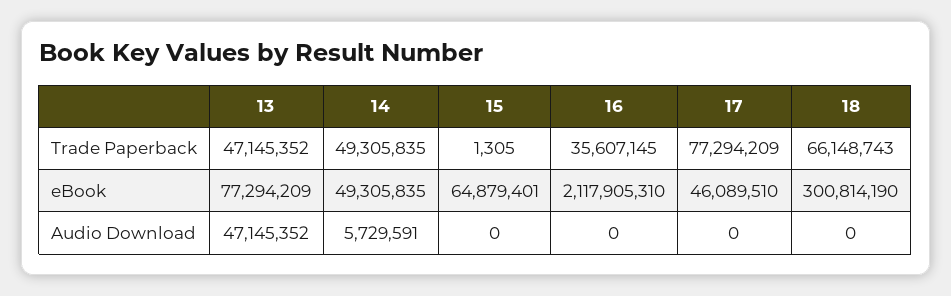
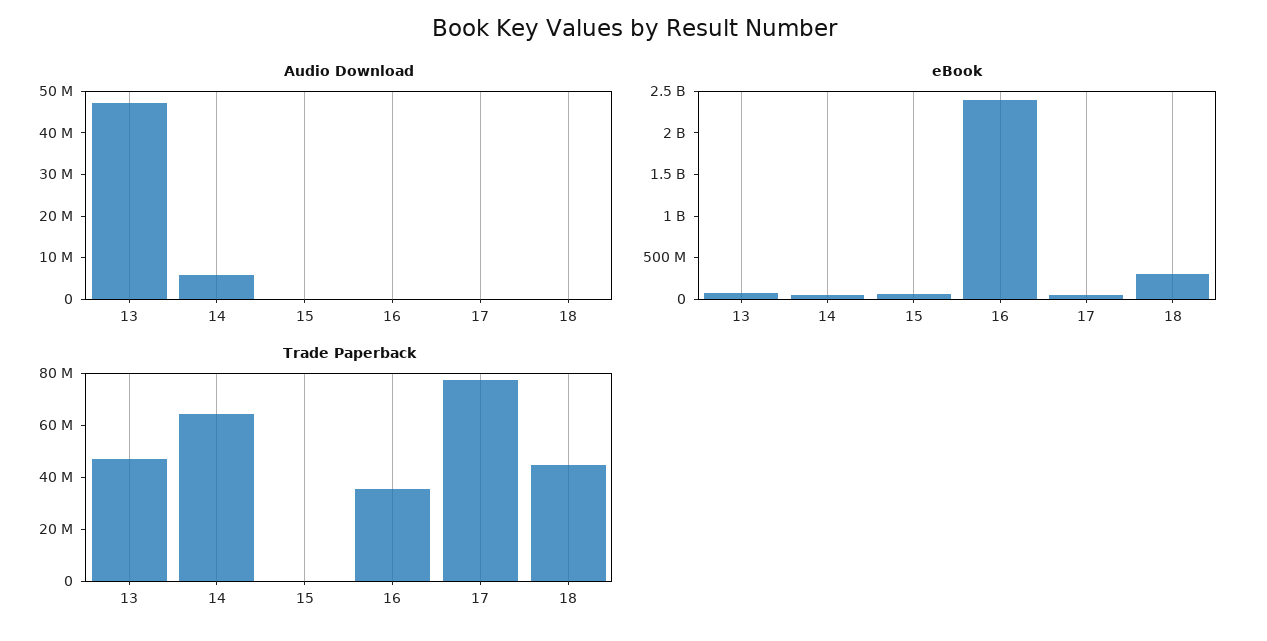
Trade Paperback, 14: 49305835 -> 65000000
Trade Paperback, 18: 66148743 -> 45000000
eBook, 16: 2117905310 -> 2400000000

